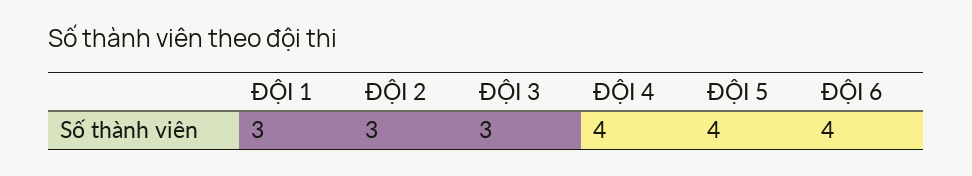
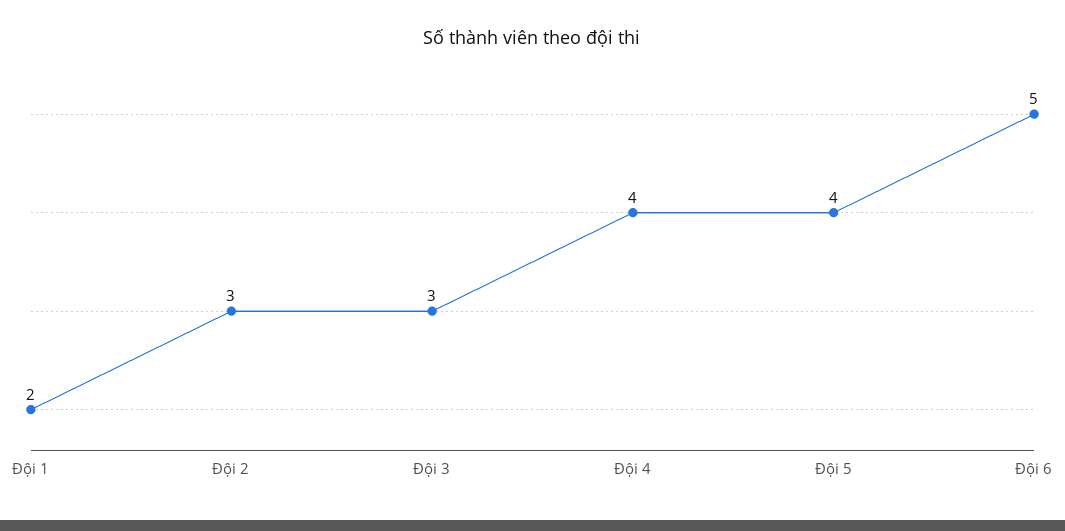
ĐỘI 1: 3 -> 2
ĐỘI 6: 4 -> 5

